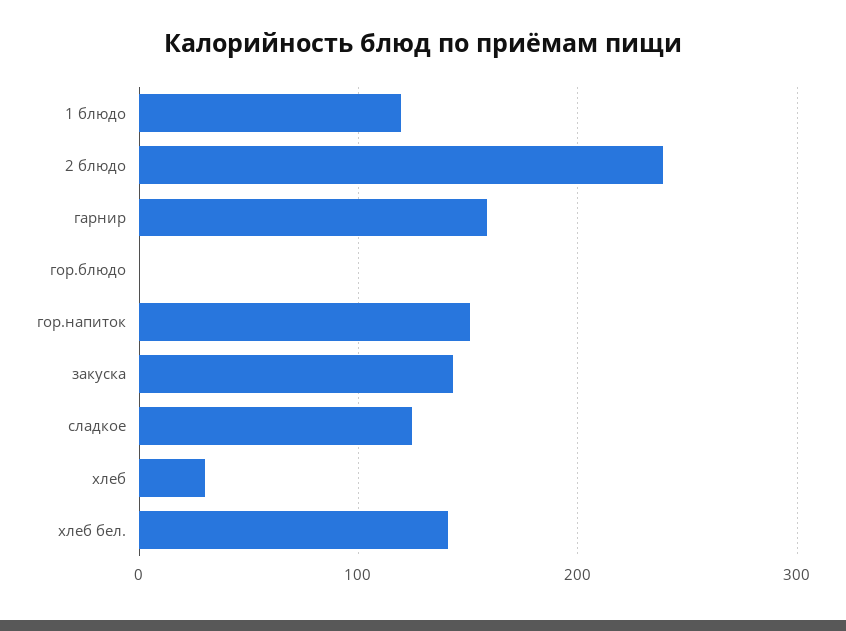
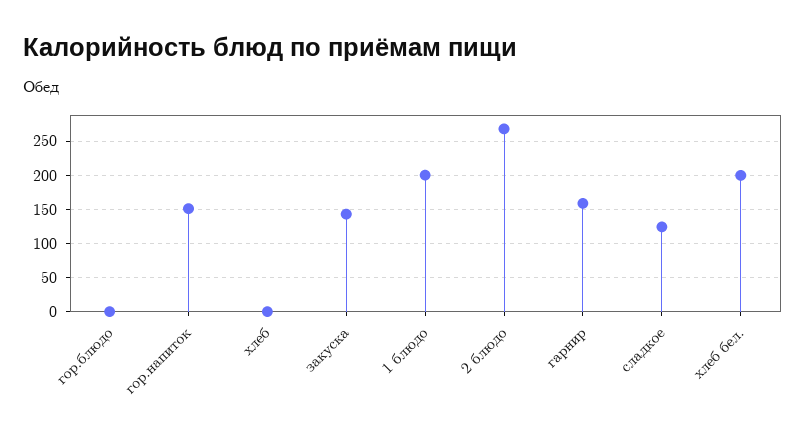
1 блюдо: 120 -> 200
2 блюдо: 240 -> 270
хлеб: 30 -> 0
хлеб бел.: 140 -> 200

